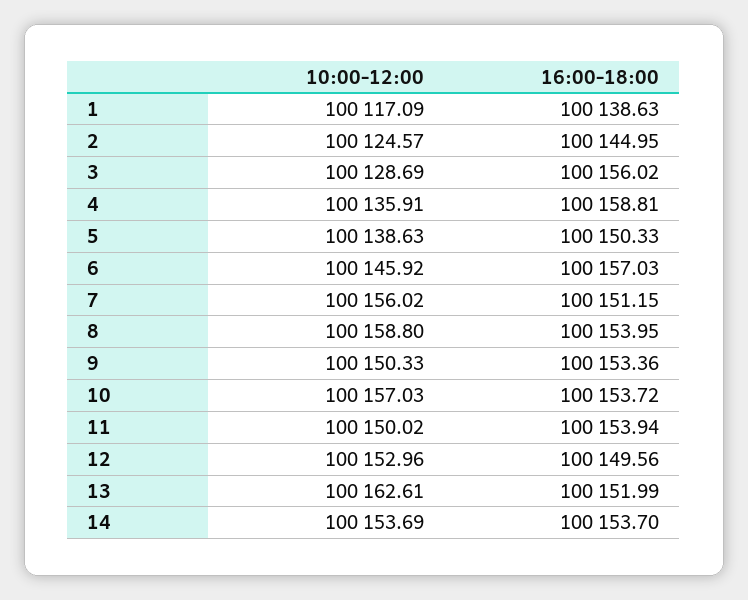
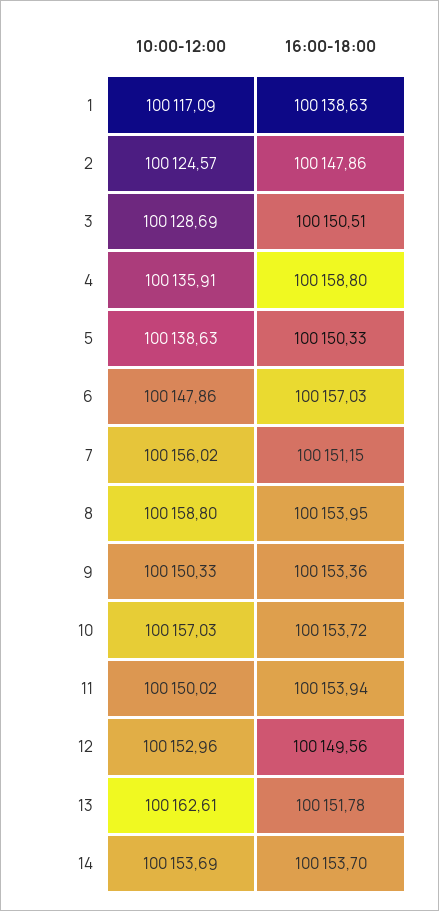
16:00-18:00, 2: 100144.95 -> 100147.86
16:00-18:00, 3: 100156.02 -> 100150.51
16:00-18:00, 4: 100158.81 -> 100158.8
10:00-12:00, 6: 100145.92 -> 100147.86
16:00-18:00, 13: 100151.99 -> 100151.78

